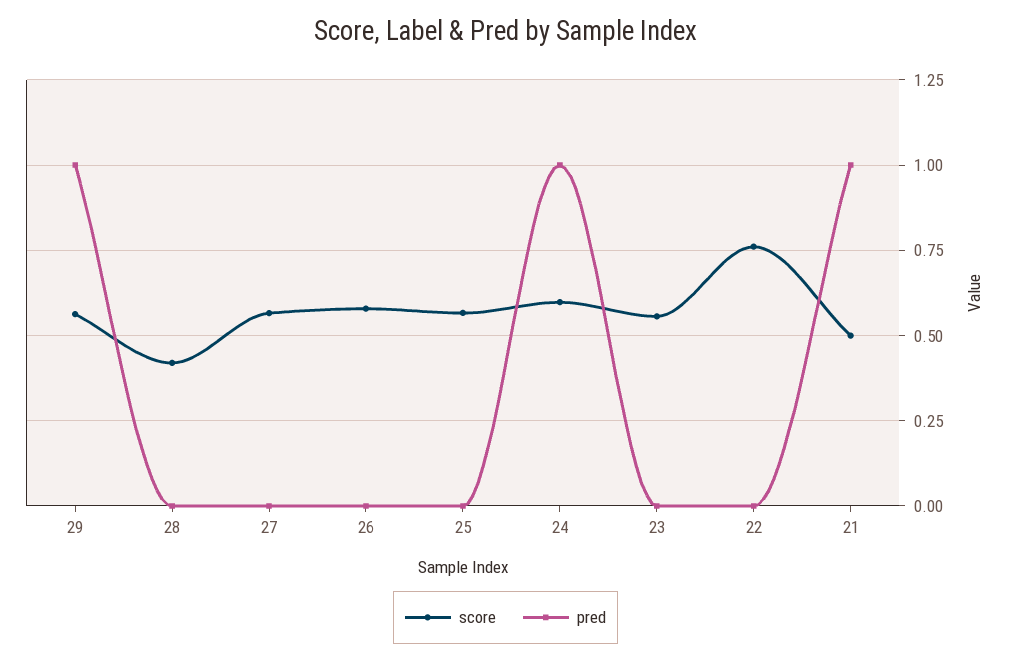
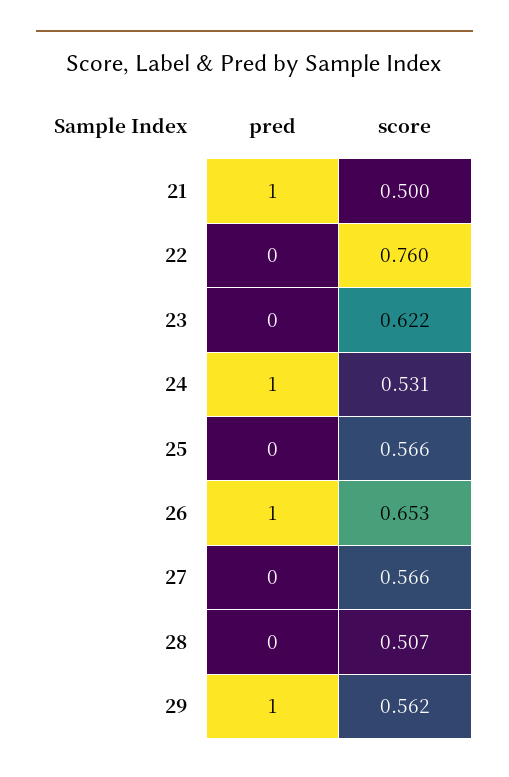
score, 28: 0.425 -> 0.507
score, 26: 0.575 -> 0.653
pred, 26: 0 -> 1
score, 24: 0.6 -> 0.531
score, 23: 0.55 -> 0.622

